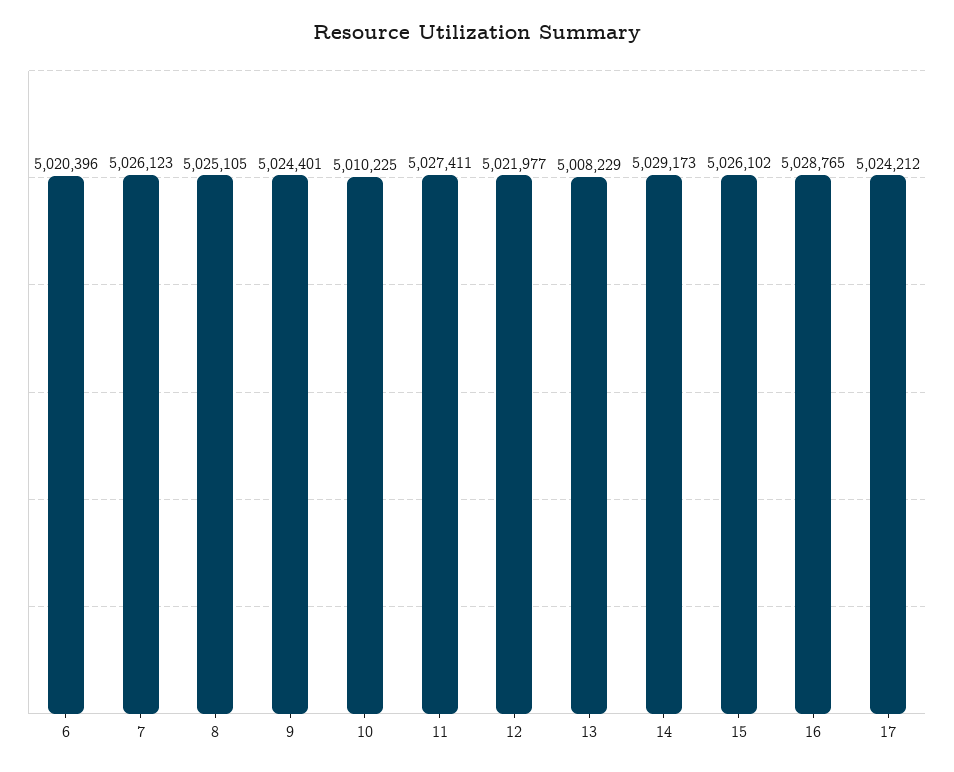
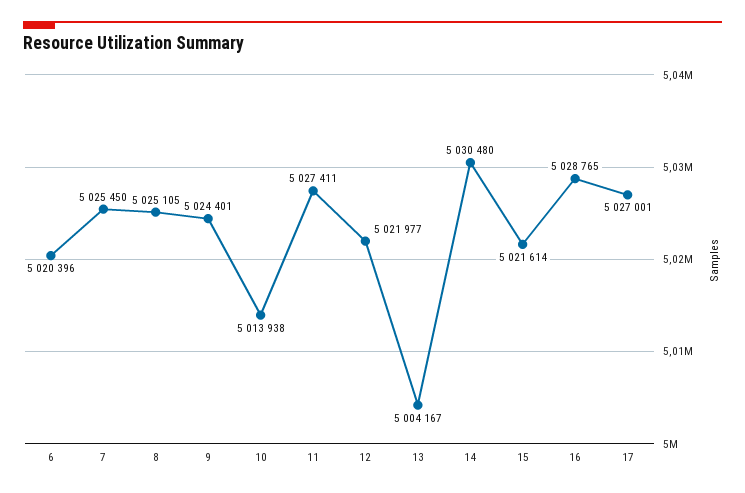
7: 5026123 -> 5025450
10: 5010225 -> 5013938
13: 5008229 -> 5004167
14: 5029173 -> 5030480
15: 5026102 -> 5021614
17: 5024212 -> 5027001

